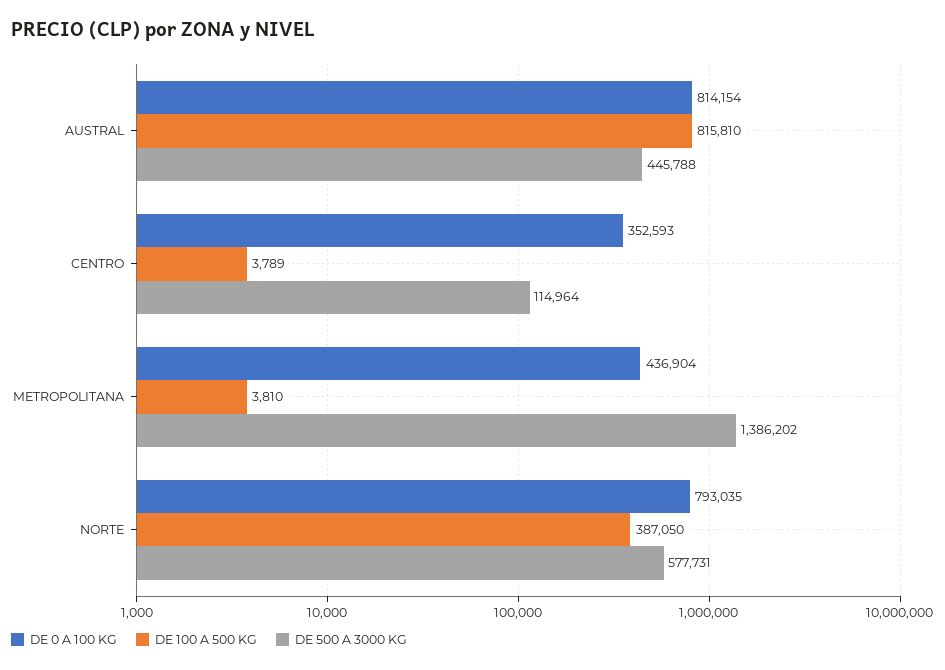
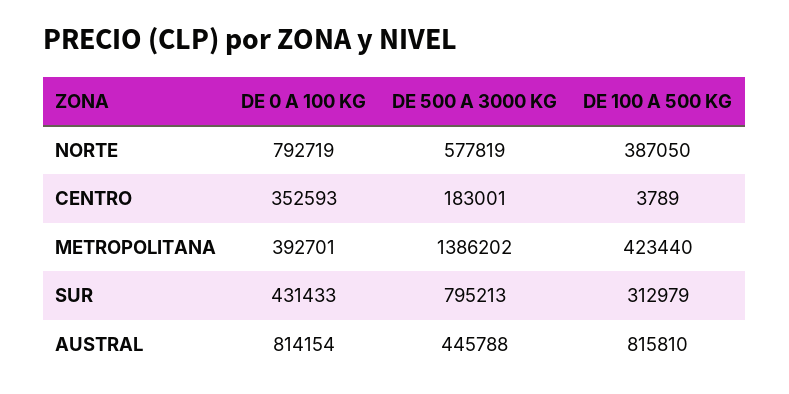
DE 500 A 3000 KG, CENTRO: 114964 -> 183001
DE 0 A 100 KG, METROPOLITANA: 436904 -> 392701
DE 100 A 500 KG, METROPOLITANA: 3810 -> 423440
DE 0 A 100 KG, NORTE: 793035 -> 792719
DE 500 A 3000 KG, NORTE: 577731 -> 577819
DE 0 A 100 KG, SUR: none -> 431433
DE 500 A 3000 KG, SUR: none -> 795213
DE 100 A 500 KG, SUR: none -> 312979

